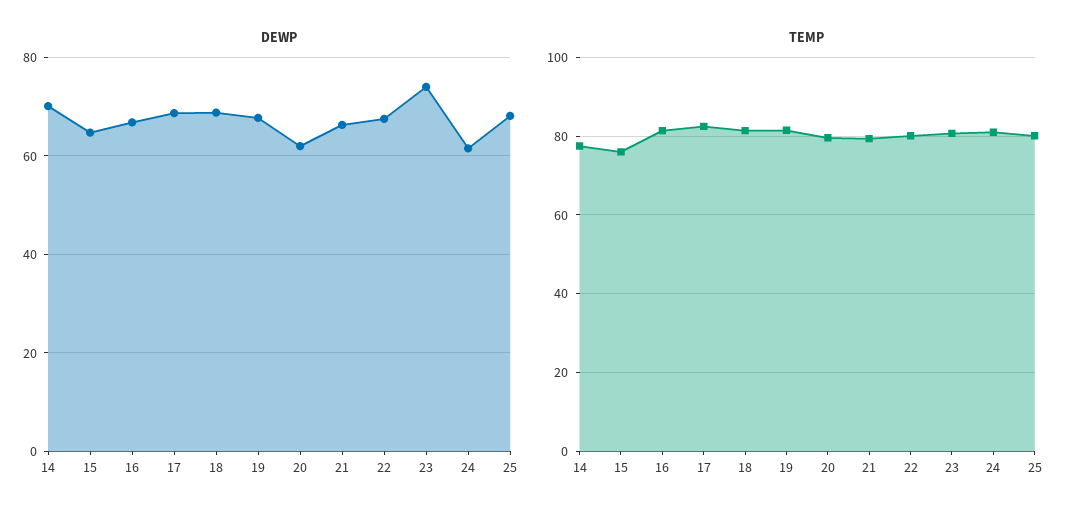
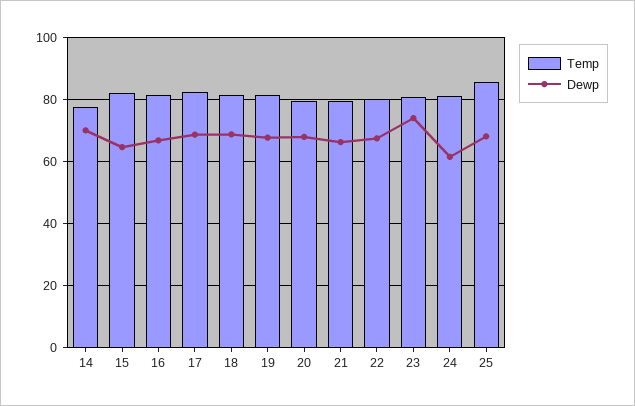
DEWP, 20: 62 -> 68
TEMP, 15: 76 -> 82
TEMP, 25: 80 -> 86

